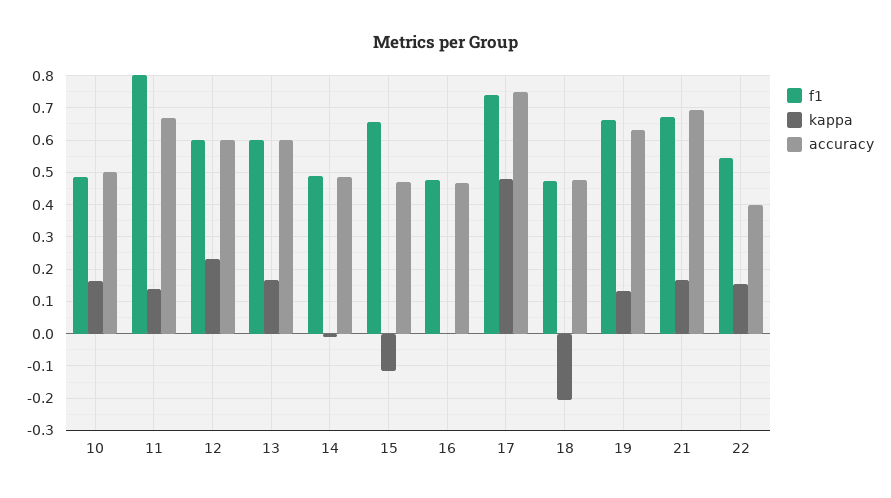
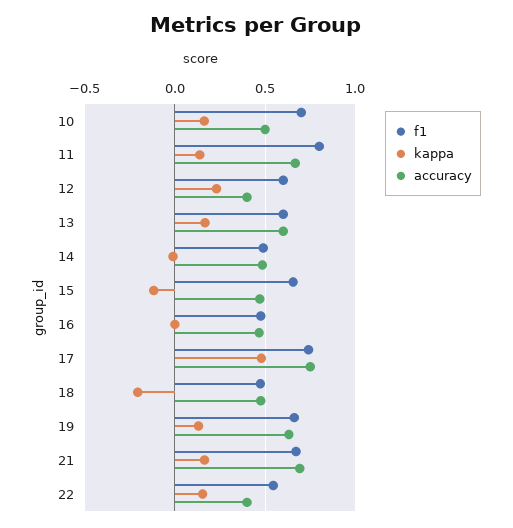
f1, 10: 0.48 -> 0.7
accuracy, 12: 0.6 -> 0.4

